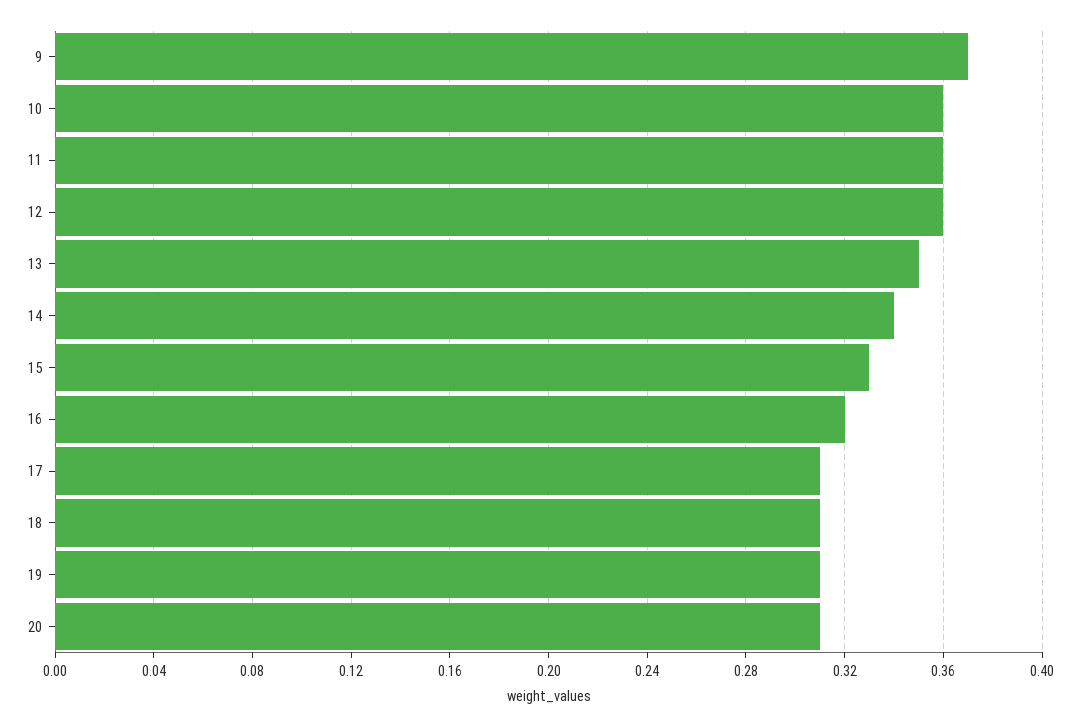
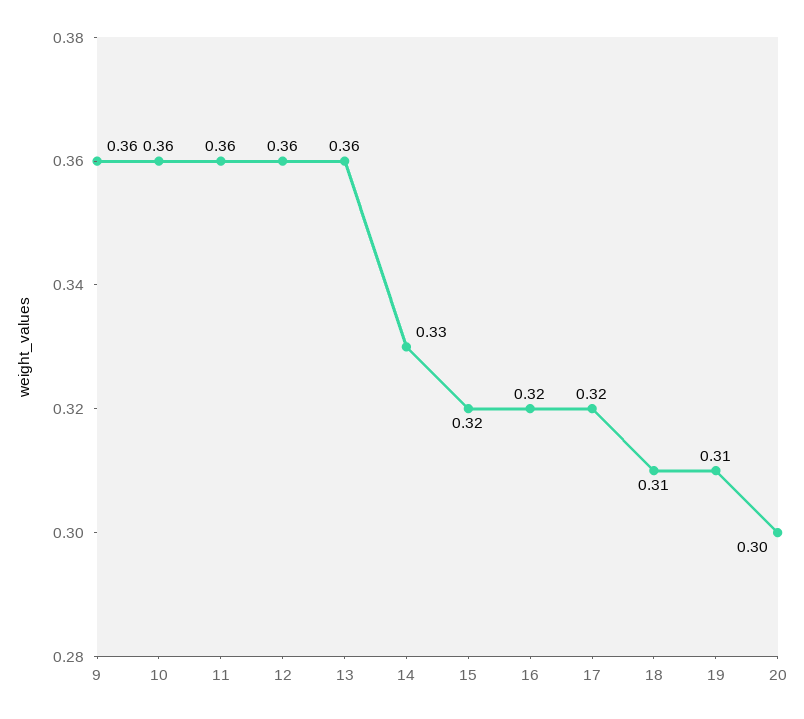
9: 0.37 -> 0.36
13: 0.35 -> 0.36
14: 0.34 -> 0.33
15: 0.33 -> 0.32
17: 0.31 -> 0.32
20: 0.31 -> 0.3

